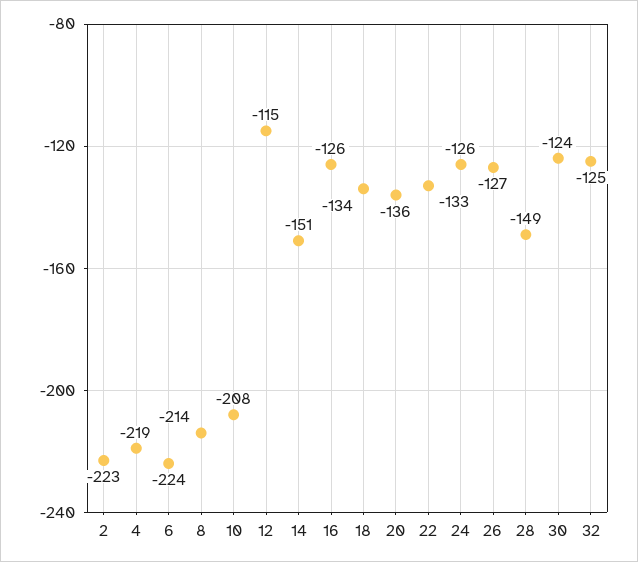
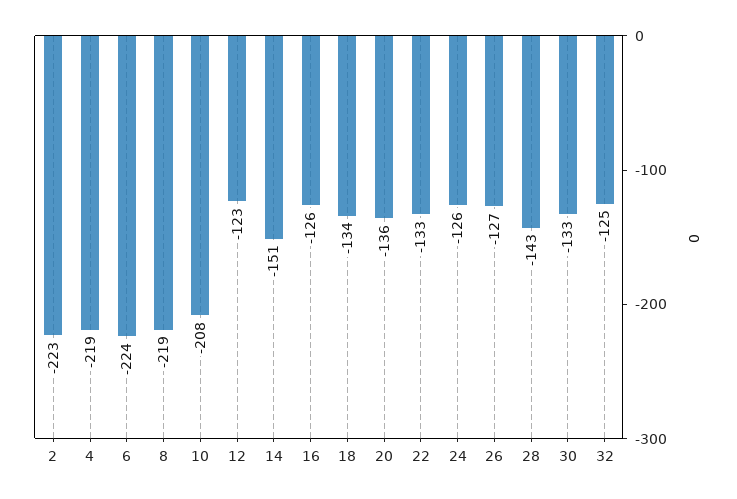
8: -214 -> -219
12: -115 -> -123
28: -149 -> -143
30: -124 -> -133

